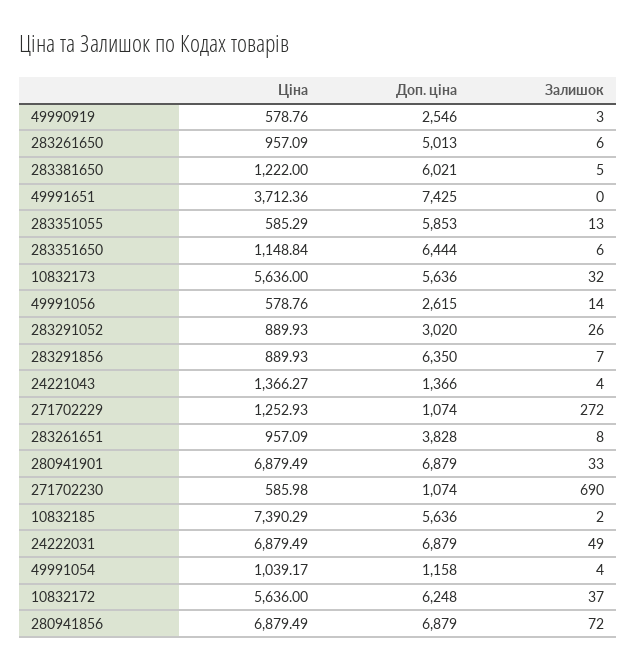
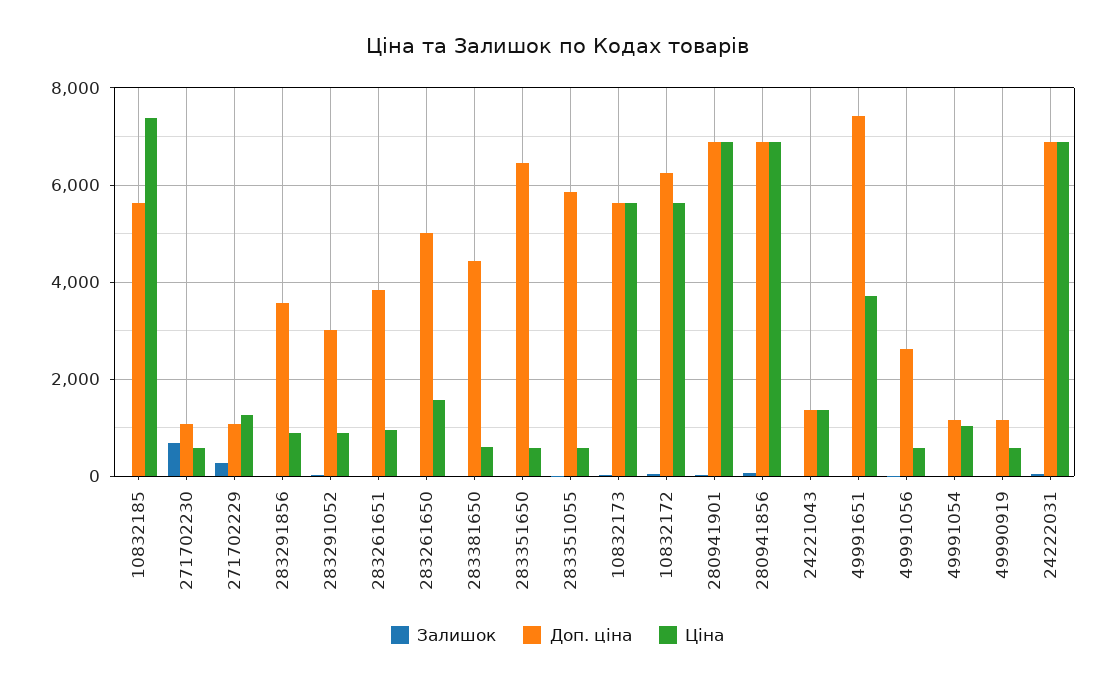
Доп. ціна, 49990919: 2546 -> 1200
Ціна, 283261650: 957.09 -> 1600
Ціна, 283381650: 1222 -> 600
Доп. ціна, 283381650: 6021 -> 4400
Ціна, 283351650: 1148.84 -> 600
Доп. ціна, 283291856: 6350 -> 3600

